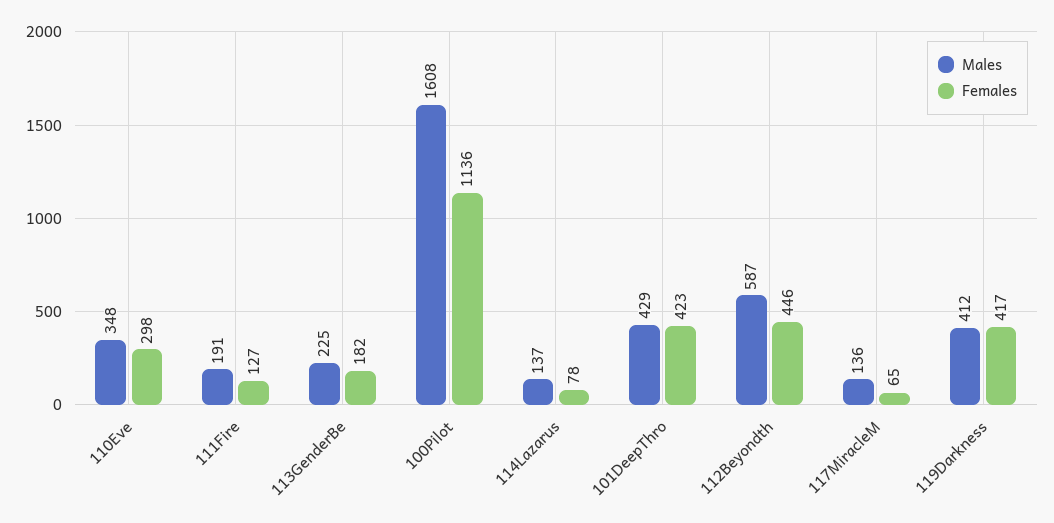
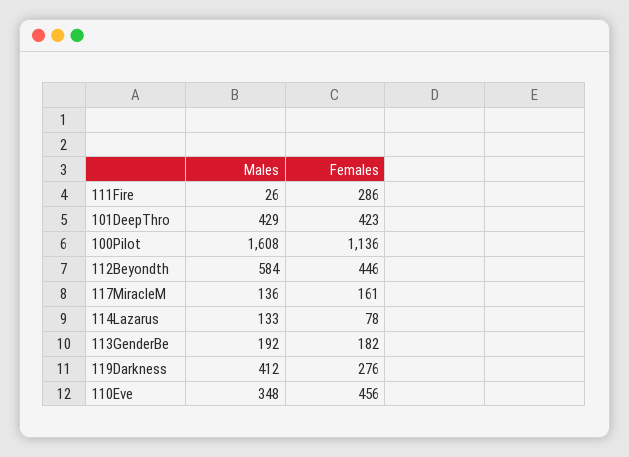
Females, 110Eve: 298 -> 456
Males, 111Fire: 191 -> 26
Females, 111Fire: 127 -> 286
Males, 113GenderBe: 225 -> 192
Males, 114Lazarus: 137 -> 133
Males, 112Beyondth: 587 -> 584
Females, 117MiracleM: 65 -> 161
Females, 119Darkness: 417 -> 276

